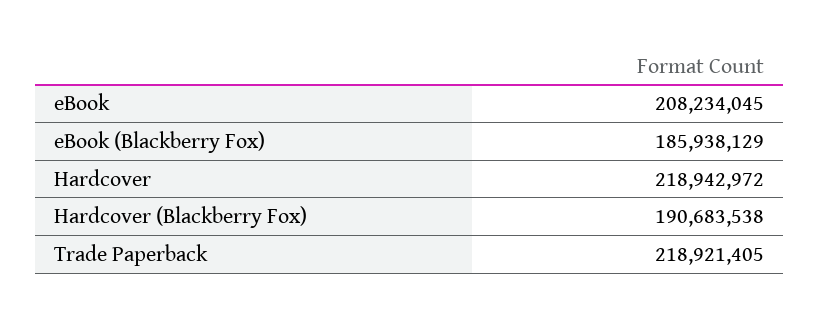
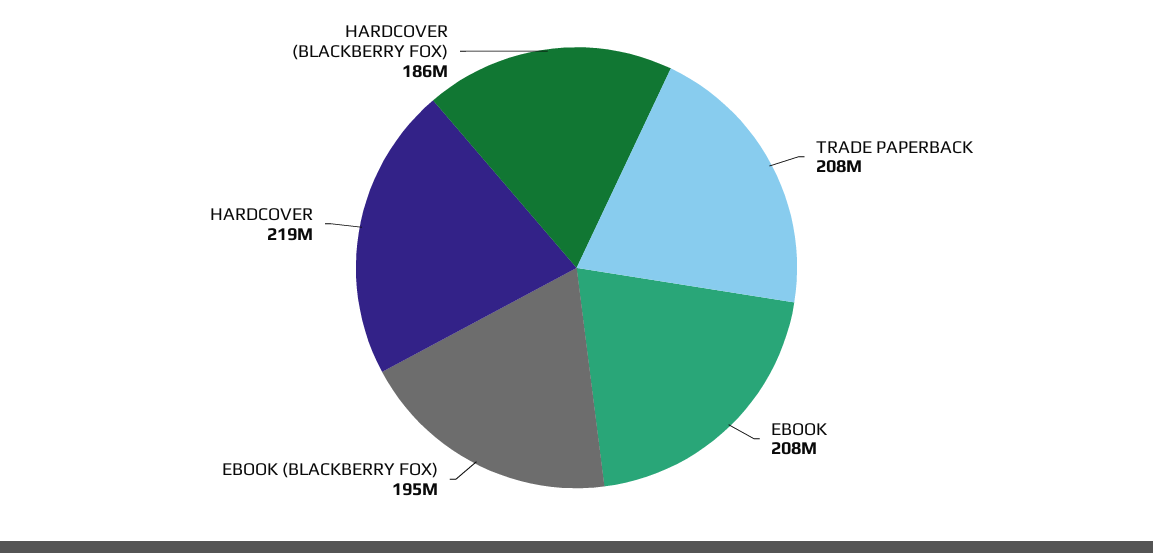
eBook (Blackberry Fox): 185938129 -> 195000000
Hardcover (Blackberry Fox): 190683538 -> 186000000
Trade Paperback: 218921405 -> 208000000

